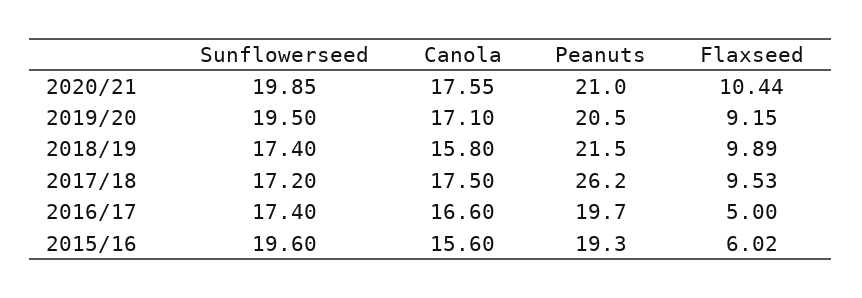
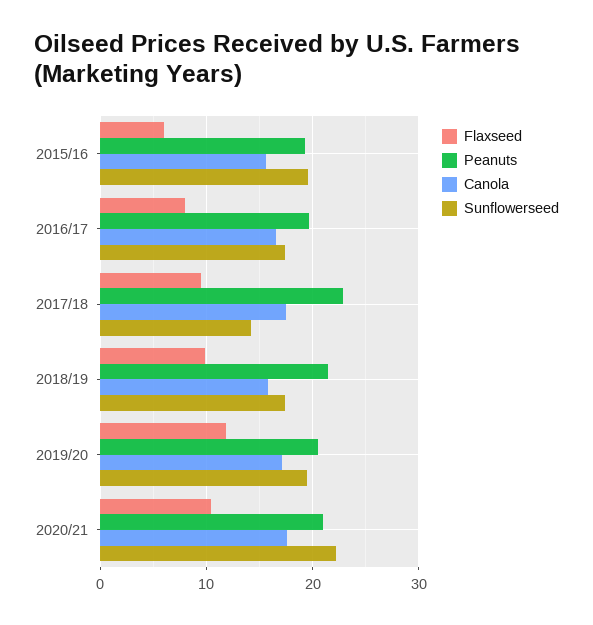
Sunflowerseed, 2020/21: 19.85 -> 22
Flaxseed, 2019/20: 9.15 -> 12
Sunflowerseed, 2017/18: 17.2 -> 14
Peanuts, 2017/18: 26.2 -> 23
Flaxseed, 2016/17: 5 -> 8

